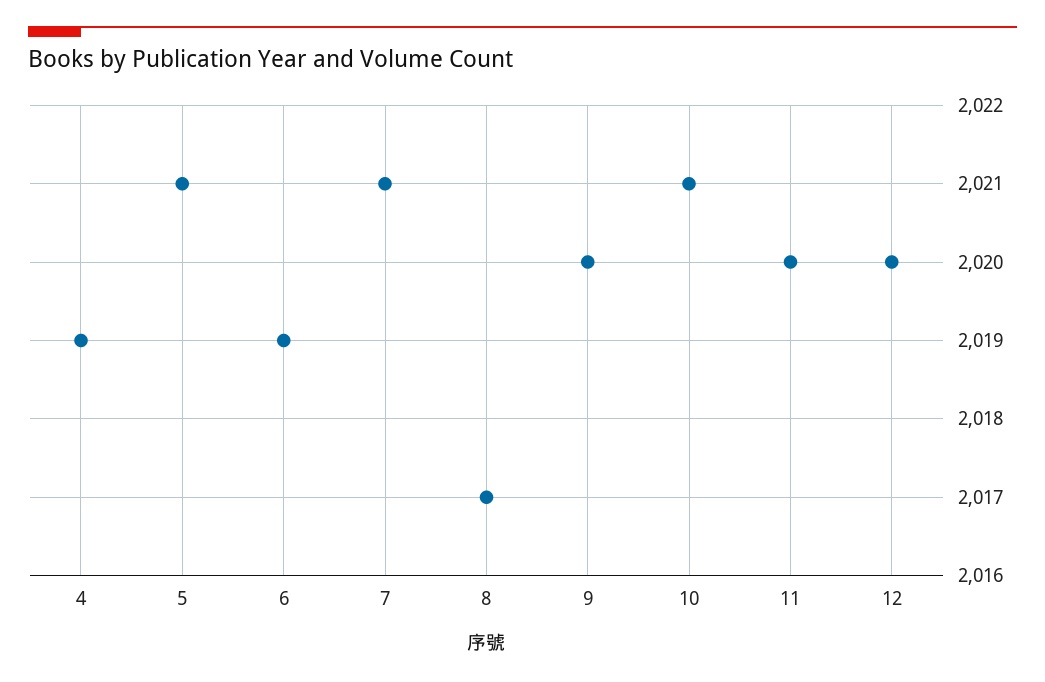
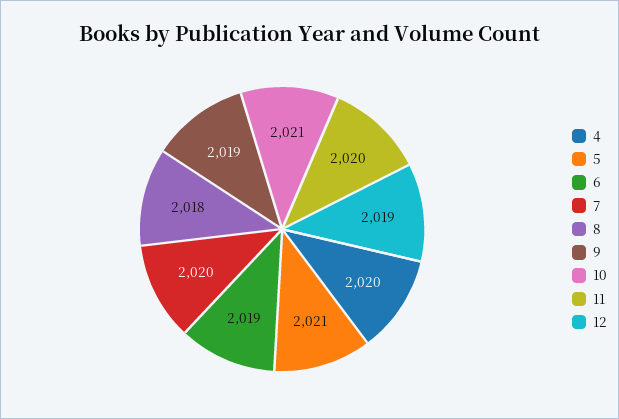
4: 2019 -> 2020
7: 2021 -> 2020
8: 2017 -> 2018
9: 2020 -> 2019
12: 2020 -> 2019

